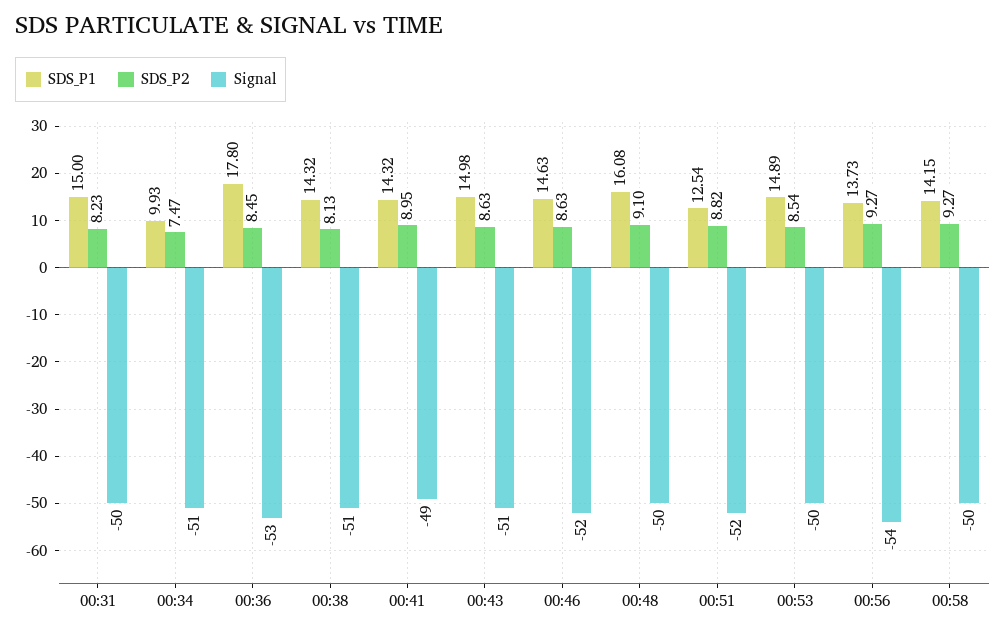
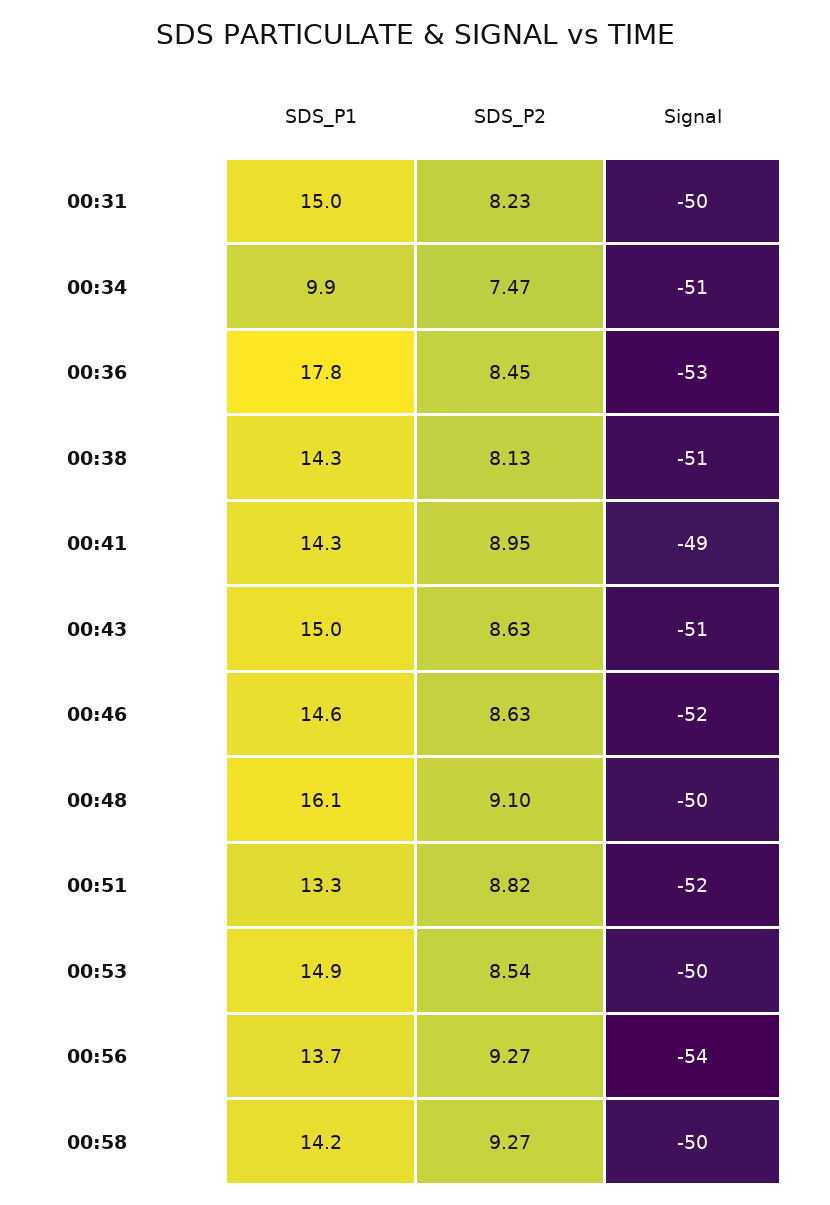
SDS_P1, 00:51: 12.54 -> 13.3

